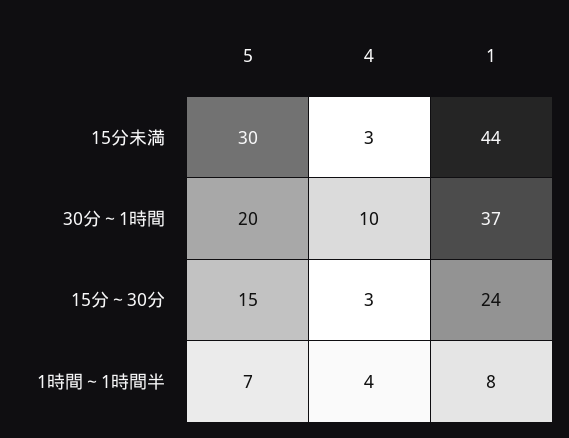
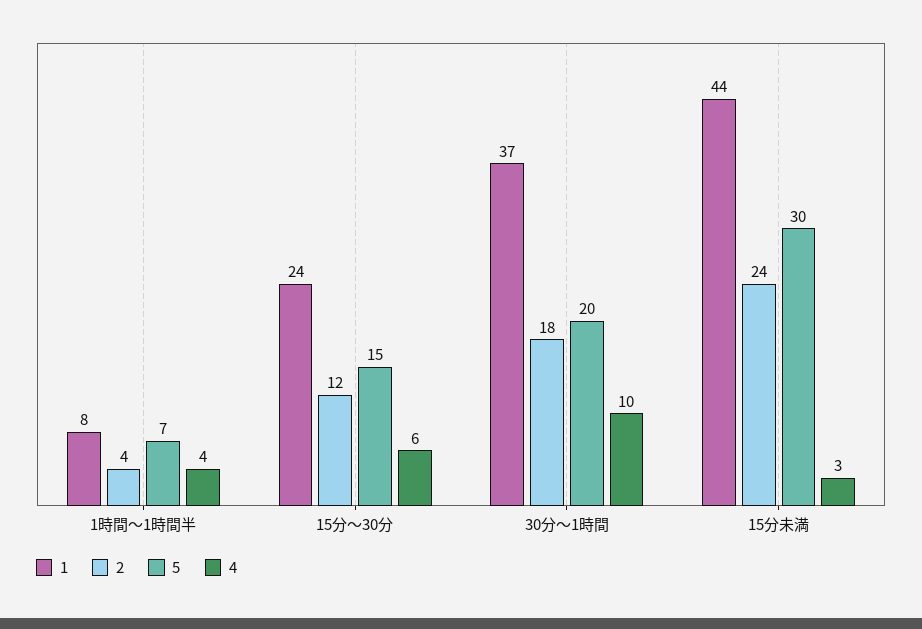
4, 15分～30分: 3 -> 6
2, 1時間～1時間半: none -> 4
2, 15分～30分: none -> 12
2, 30分～1時間: none -> 18
2, 15分未満: none -> 24

